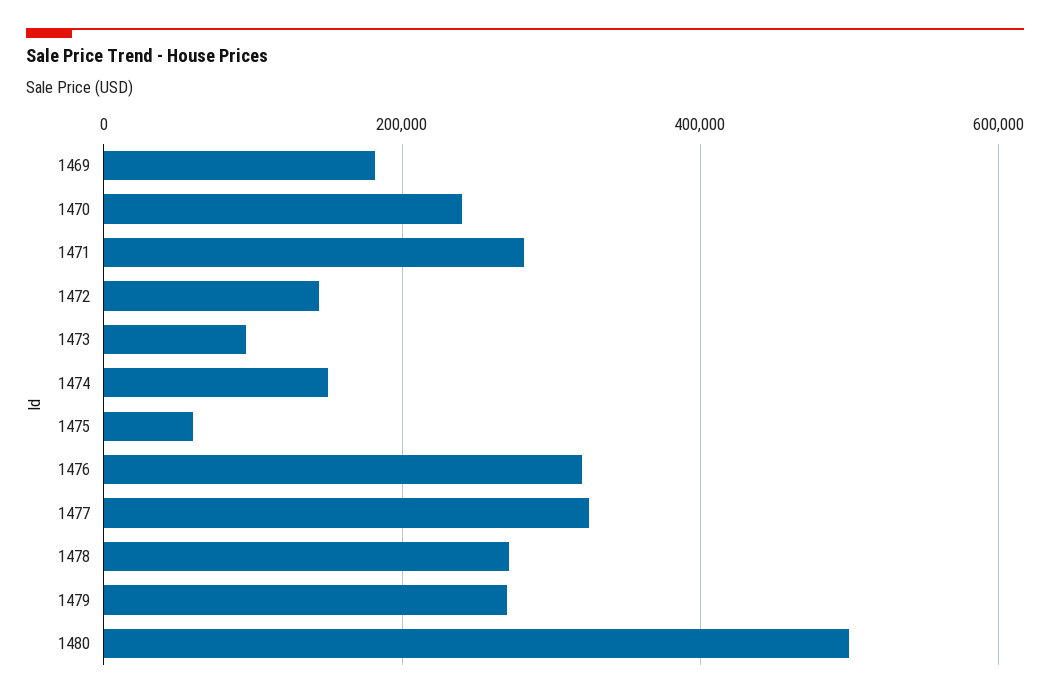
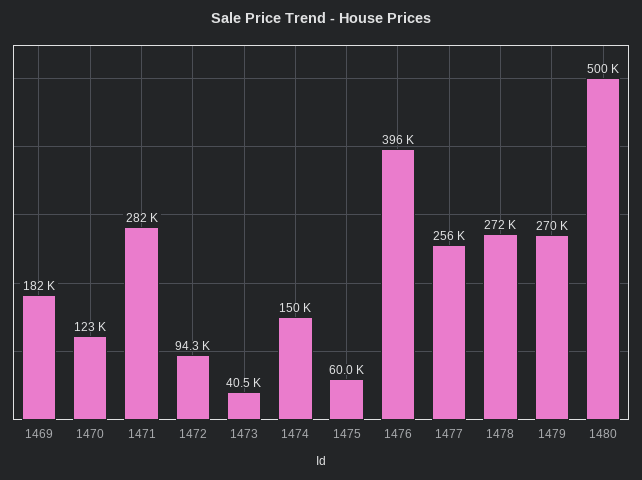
1470: 240000 -> 123000
1472: 140000 -> 94300
1473: 100000 -> 40500
1476: 320000 -> 396000
1477: 320000 -> 256000

